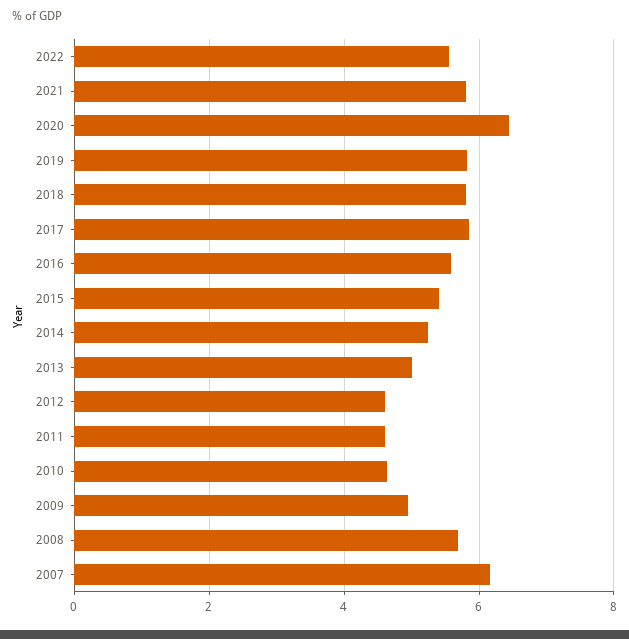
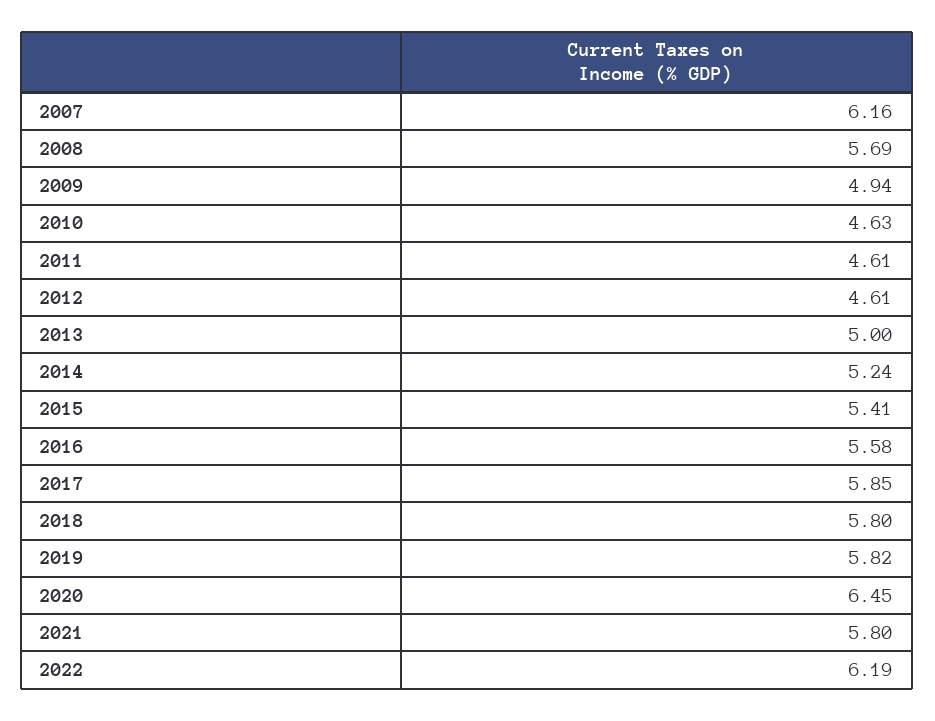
2022: 5.6 -> 6.19

